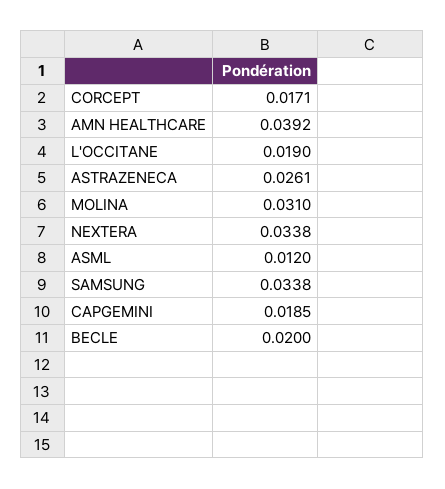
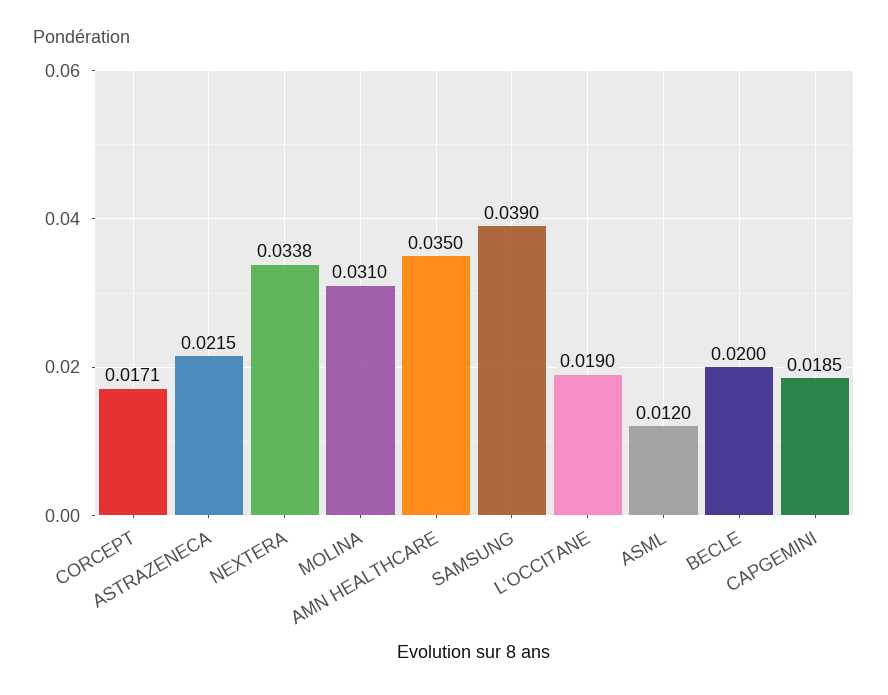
AMN HEALTHCARE: 0.0392 -> 0.035
ASTRAZENECA: 0.0261 -> 0.0215
SAMSUNG: 0.0338 -> 0.039

